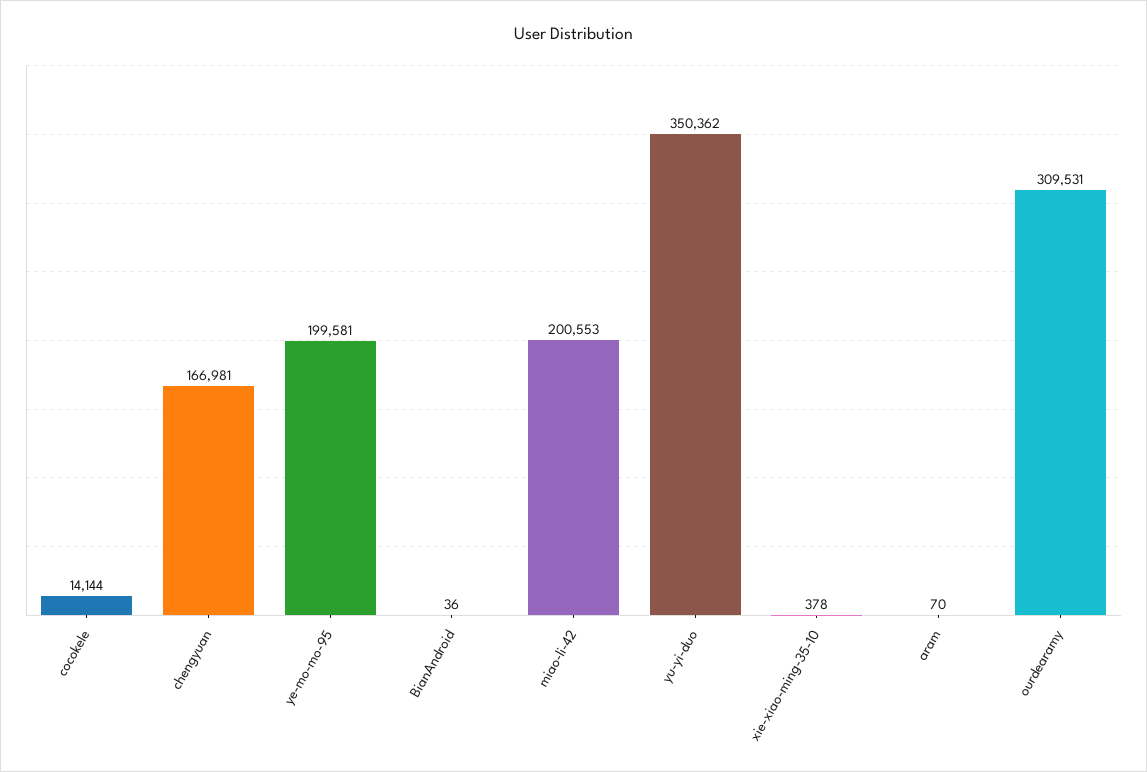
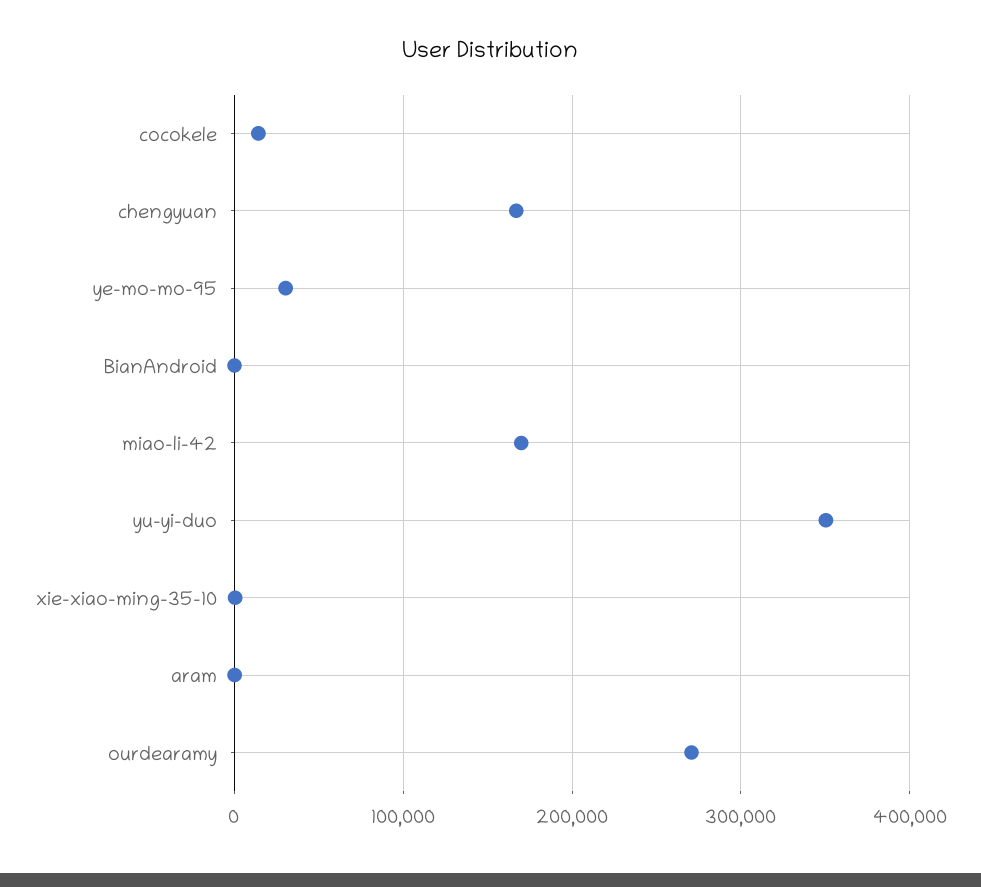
ye-mo-mo-95: 199581 -> 30000
miao-li-42: 200553 -> 170000
ourdearamy: 309531 -> 270000

